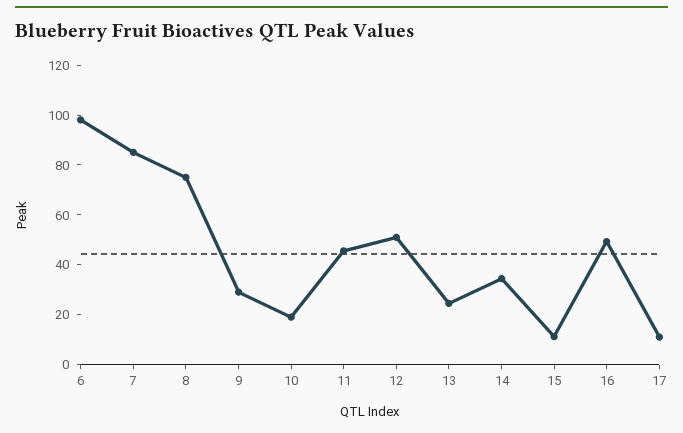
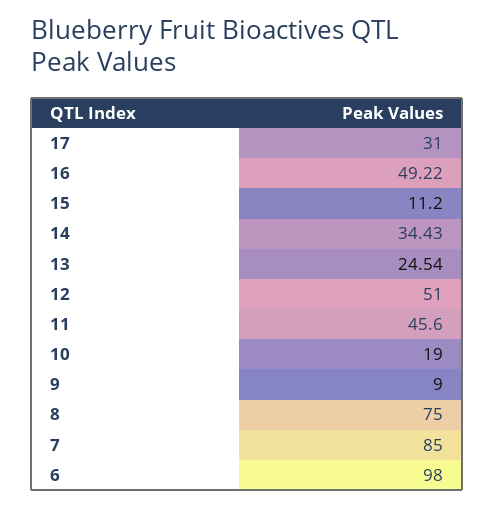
9: 30 -> 9
17: 10 -> 31

